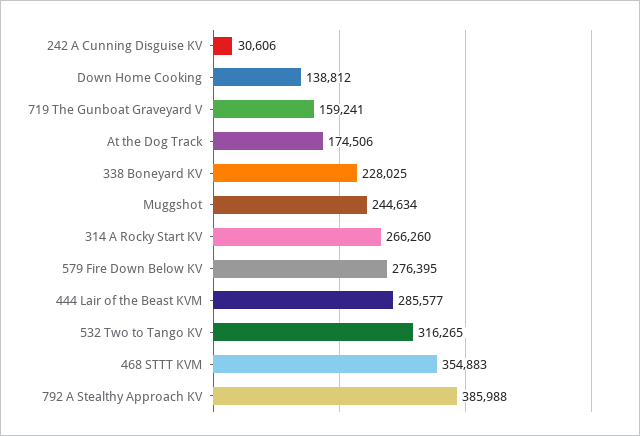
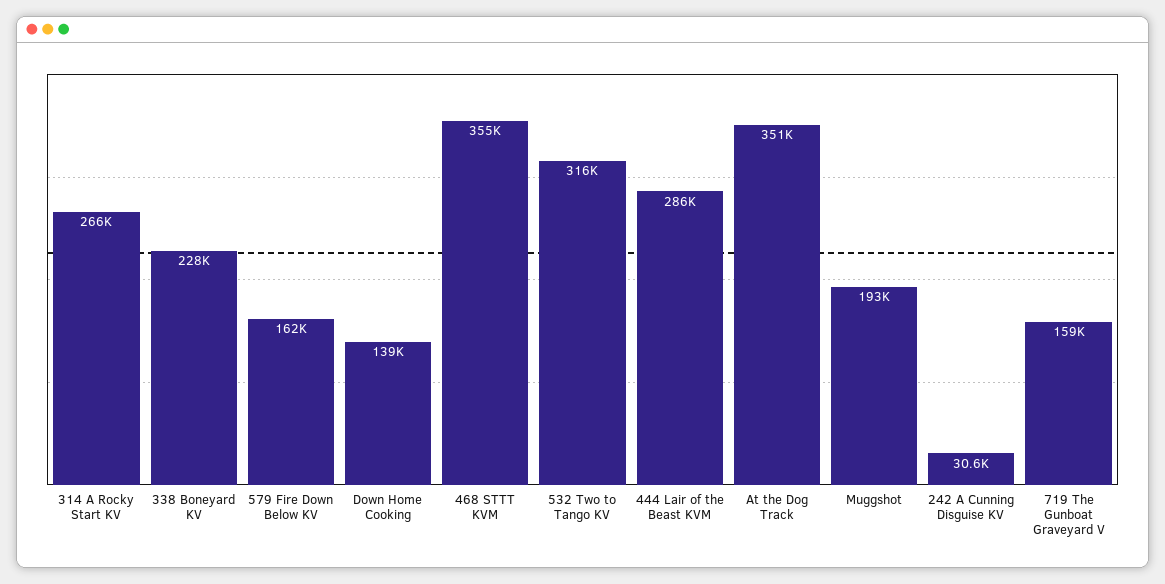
At the Dog Track: 174506 -> 351000
Muggshot: 244634 -> 193000
579 Fire Down Below KV: 276395 -> 162000
792 A Stealthy Approach KV: 385988 -> none

